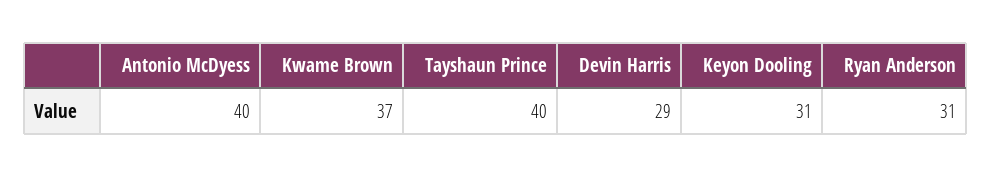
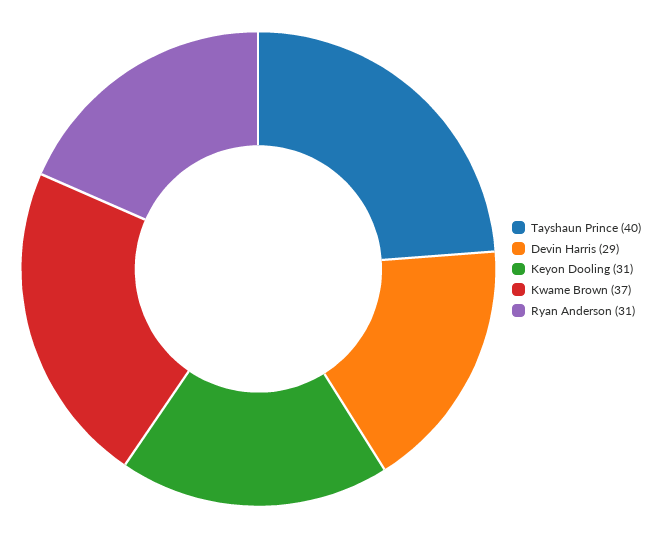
Antonio McDyess: 40 -> none

